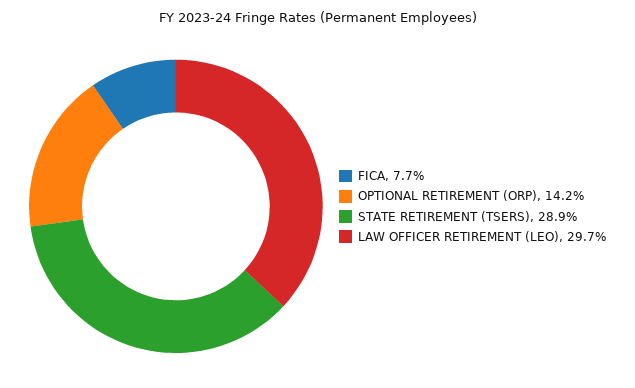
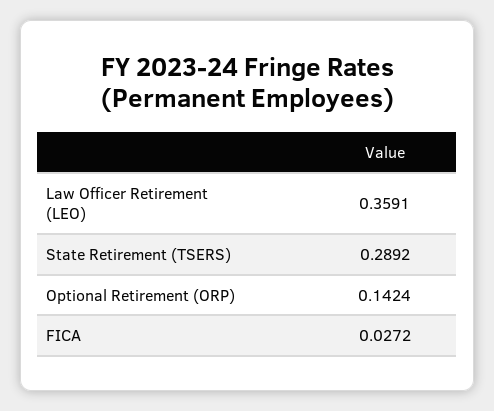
FICA: 0.077 -> 0.0272
LAW OFFICER RETIREMENT (LEO): 0.297 -> 0.3591

